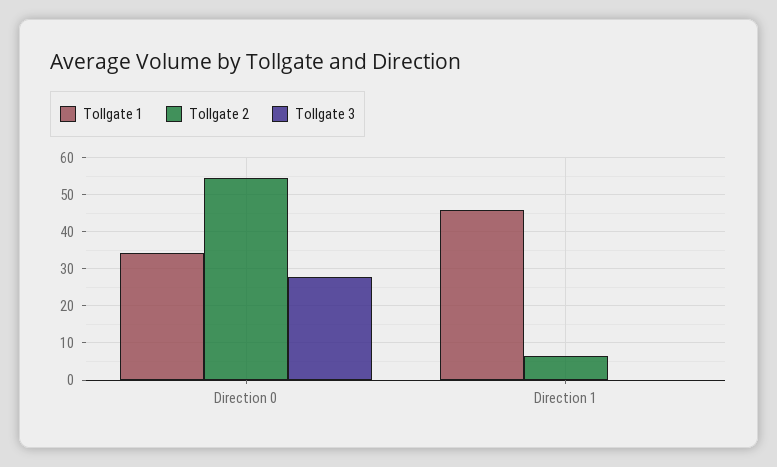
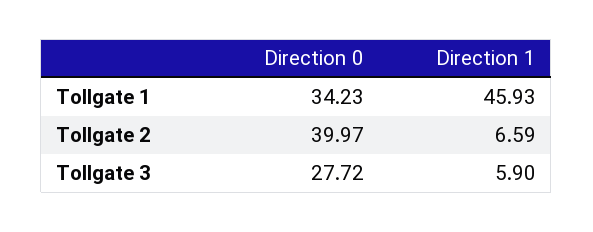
Tollgate 2, Direction 0: 54 -> 39.97
Tollgate 3, Direction 1: 0 -> 5.9

